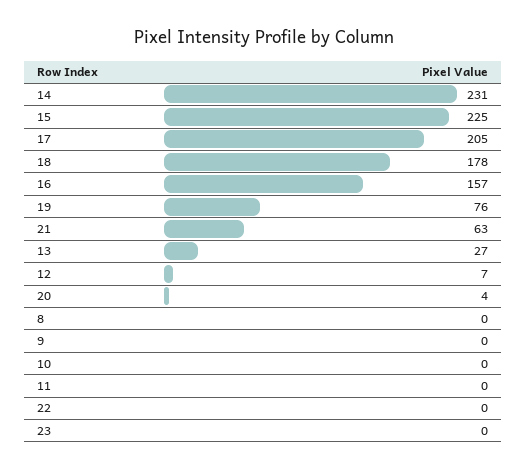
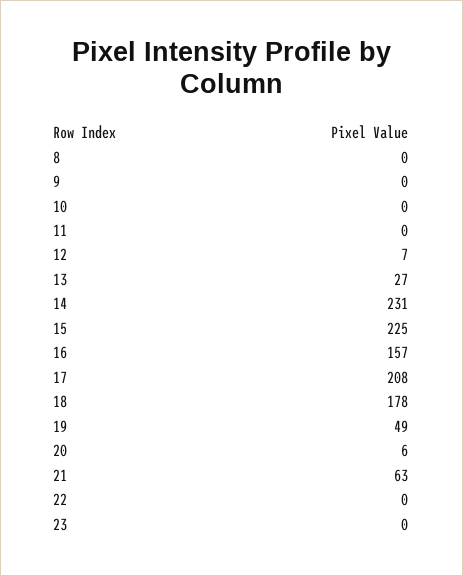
17: 205 -> 208
19: 76 -> 49
20: 4 -> 6

